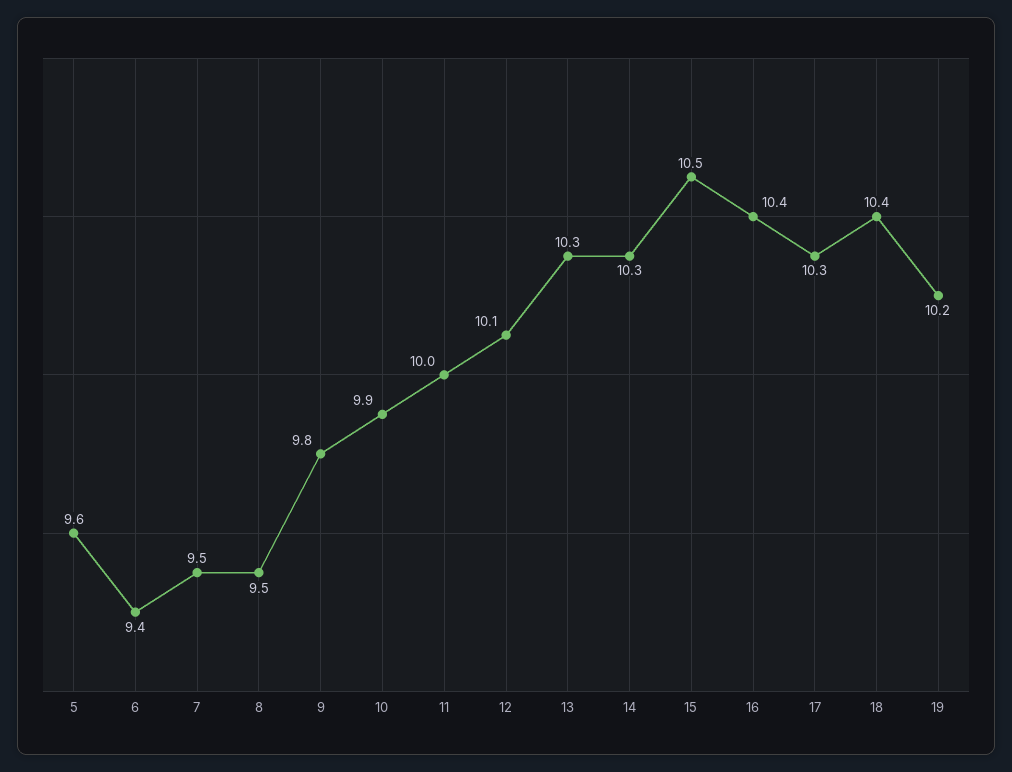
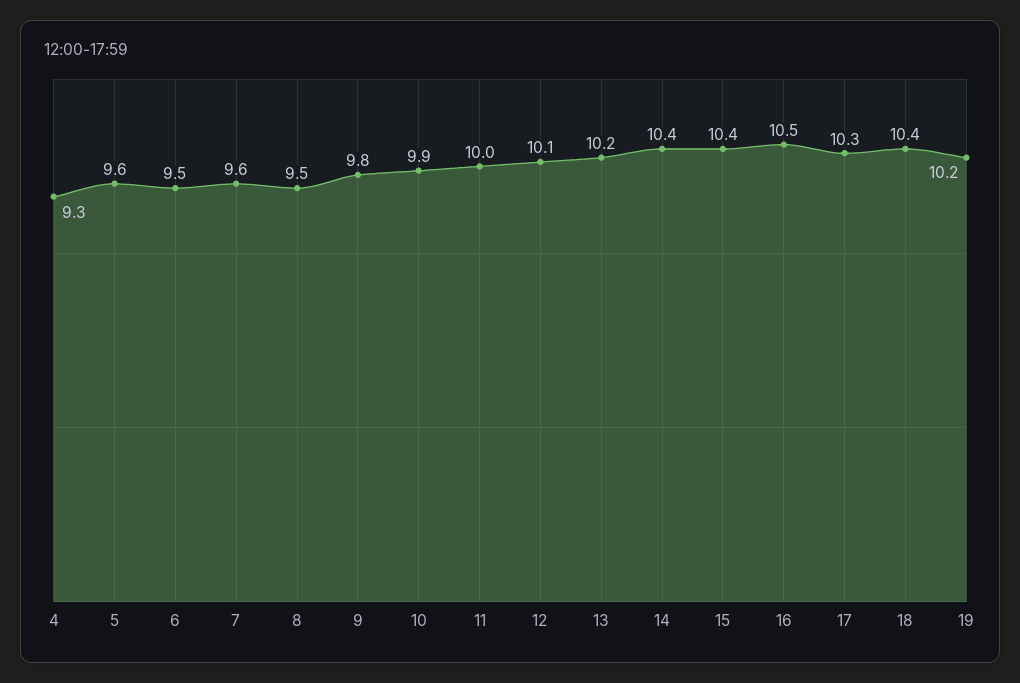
6: 9.4 -> 9.5
7: 9.5 -> 9.6
13: 10.3 -> 10.2
14: 10.3 -> 10.4
15: 10.5 -> 10.4
16: 10.4 -> 10.5
4: none -> 9.3

